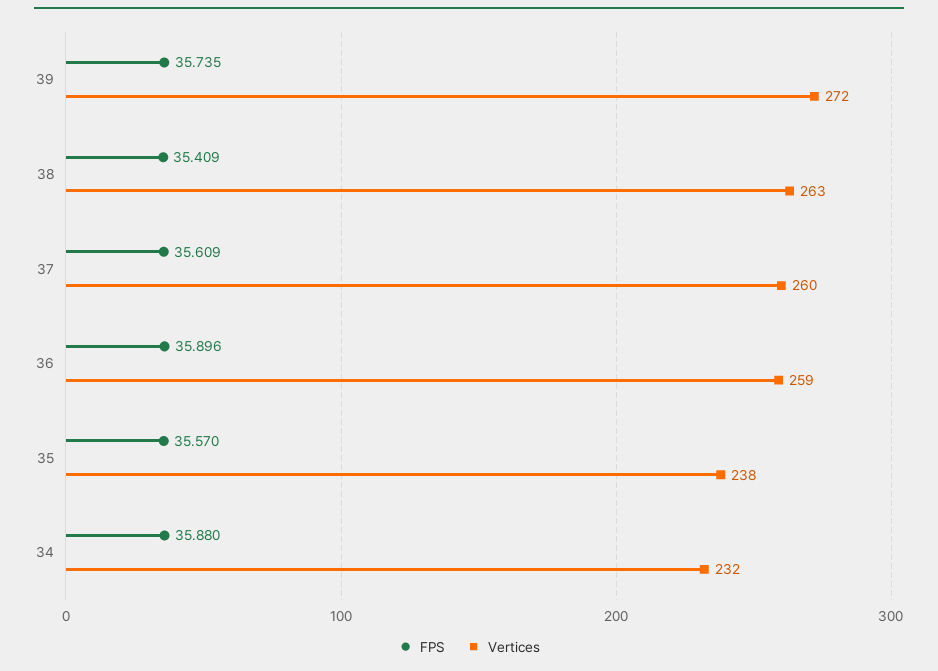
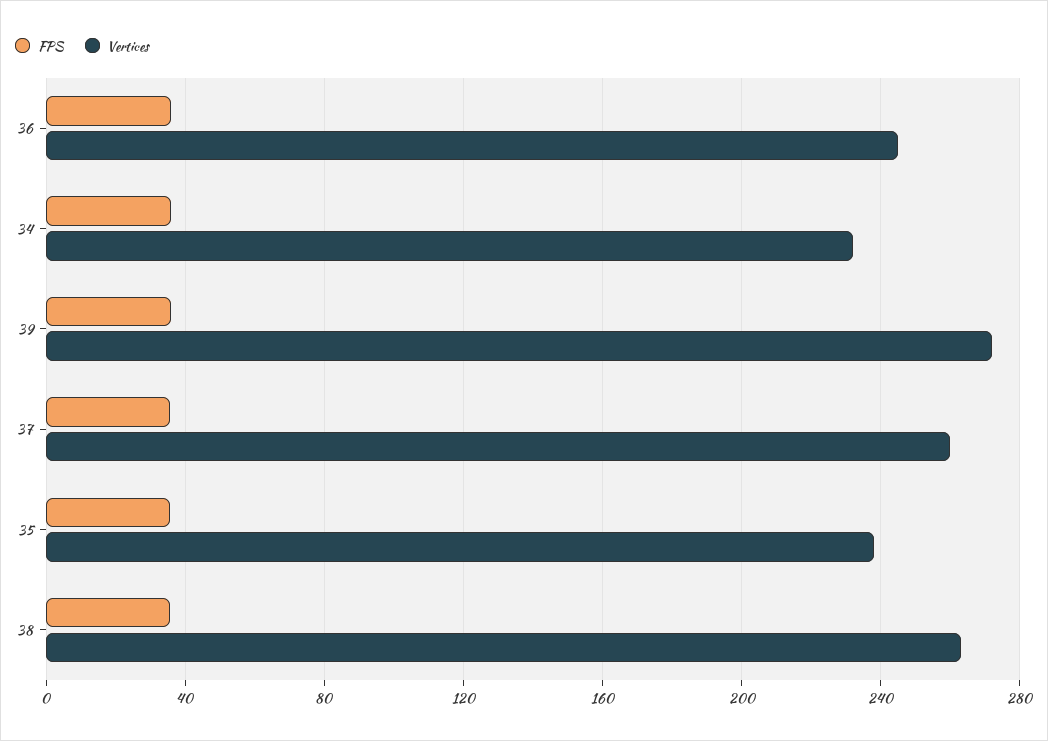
Vertices, 36: 259 -> 245

